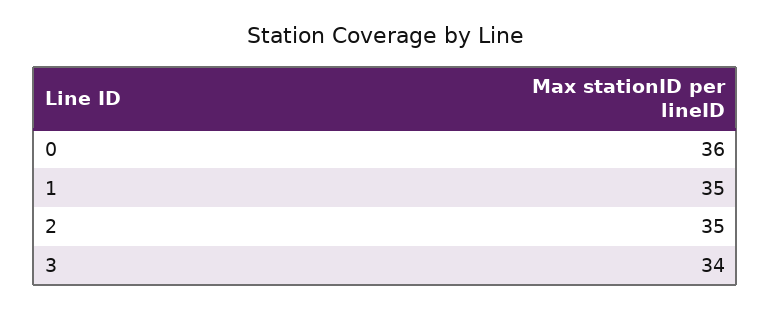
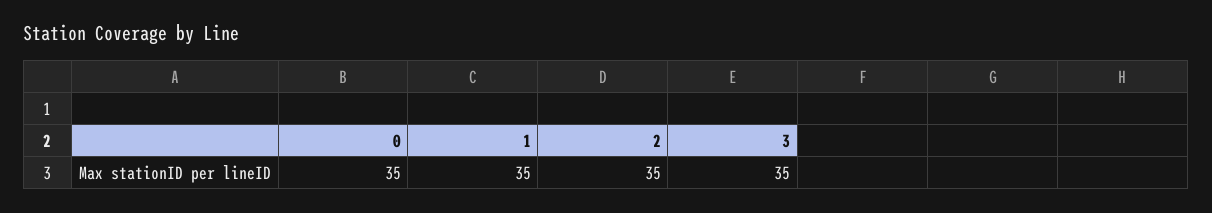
0: 36 -> 35
3: 34 -> 35

